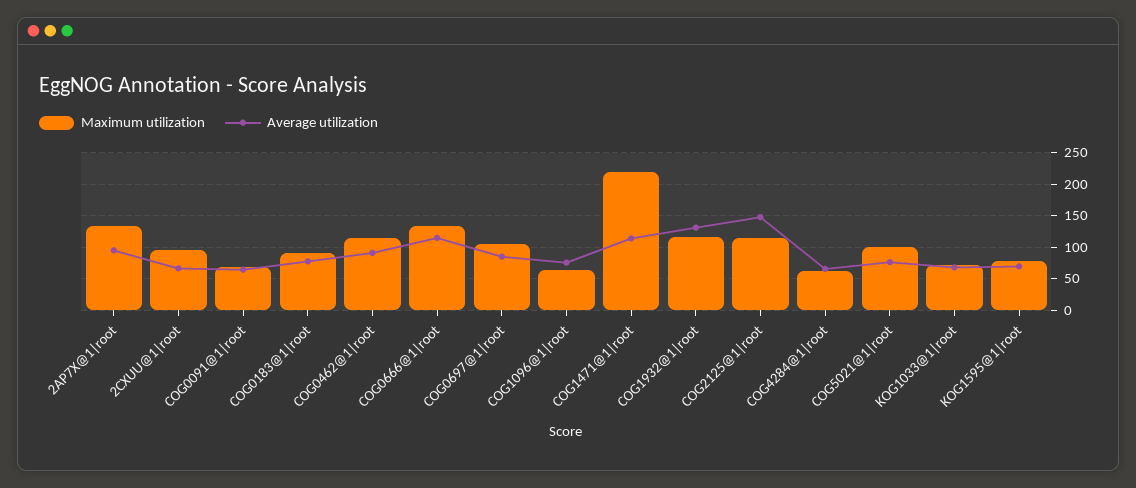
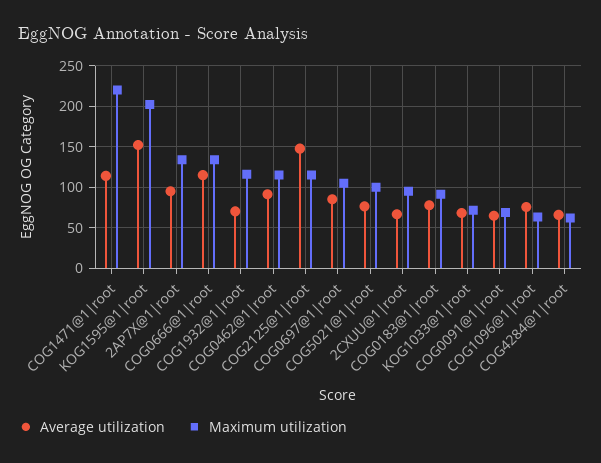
Average utilization, COG1932@1|root: 130 -> 70
Maximum utilization, KOG1595@1|root: 80 -> 200
Average utilization, KOG1595@1|root: 70 -> 150

